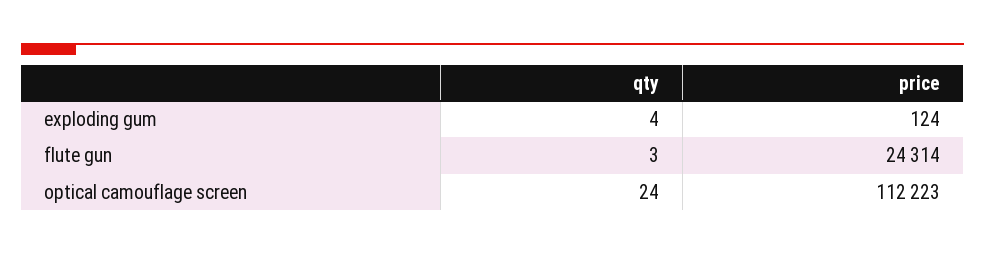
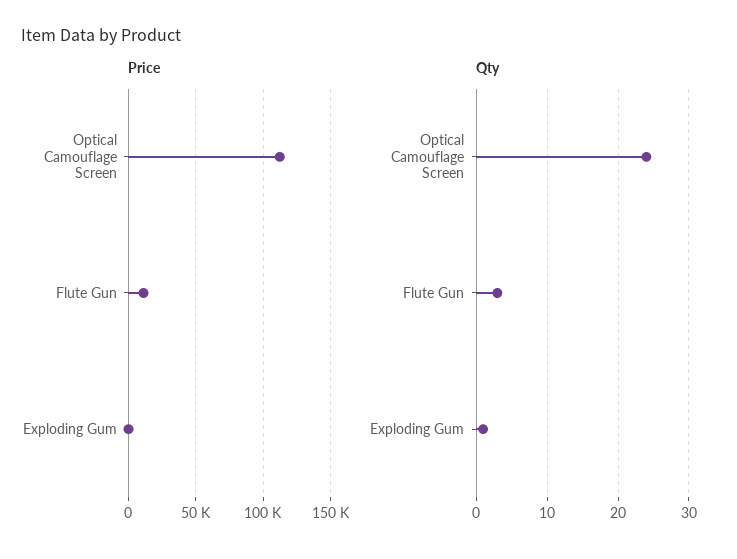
qty, exploding gum: 4 -> 1
price, flute gun: 24314 -> 10000

